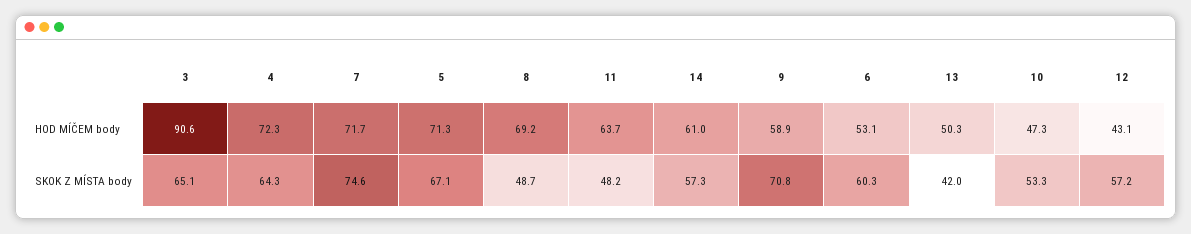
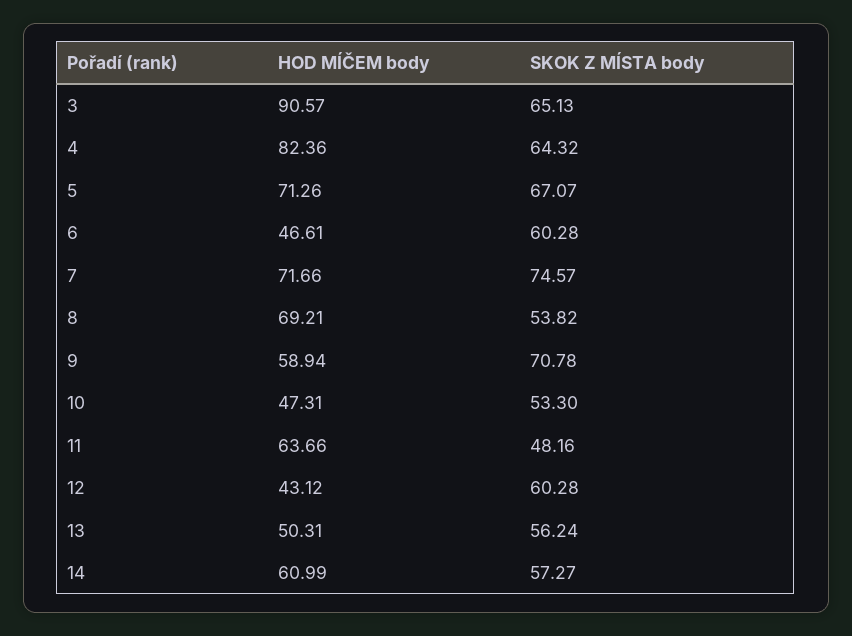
4, HOD MÍČEM body: 72.3 -> 82.36
6, HOD MÍČEM body: 53.1 -> 46.61
8, SKOK Z MÍSTA body: 48.7 -> 53.82
13, SKOK Z MÍSTA body: 42 -> 56.24
12, SKOK Z MÍSTA body: 57.2 -> 60.28

